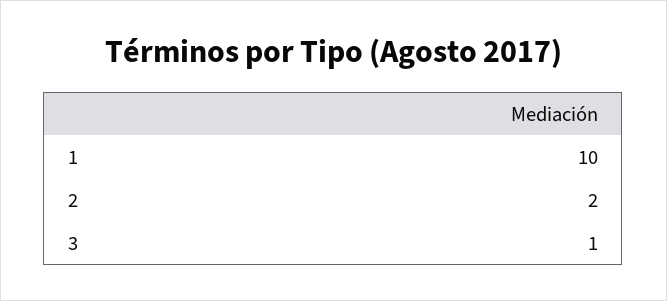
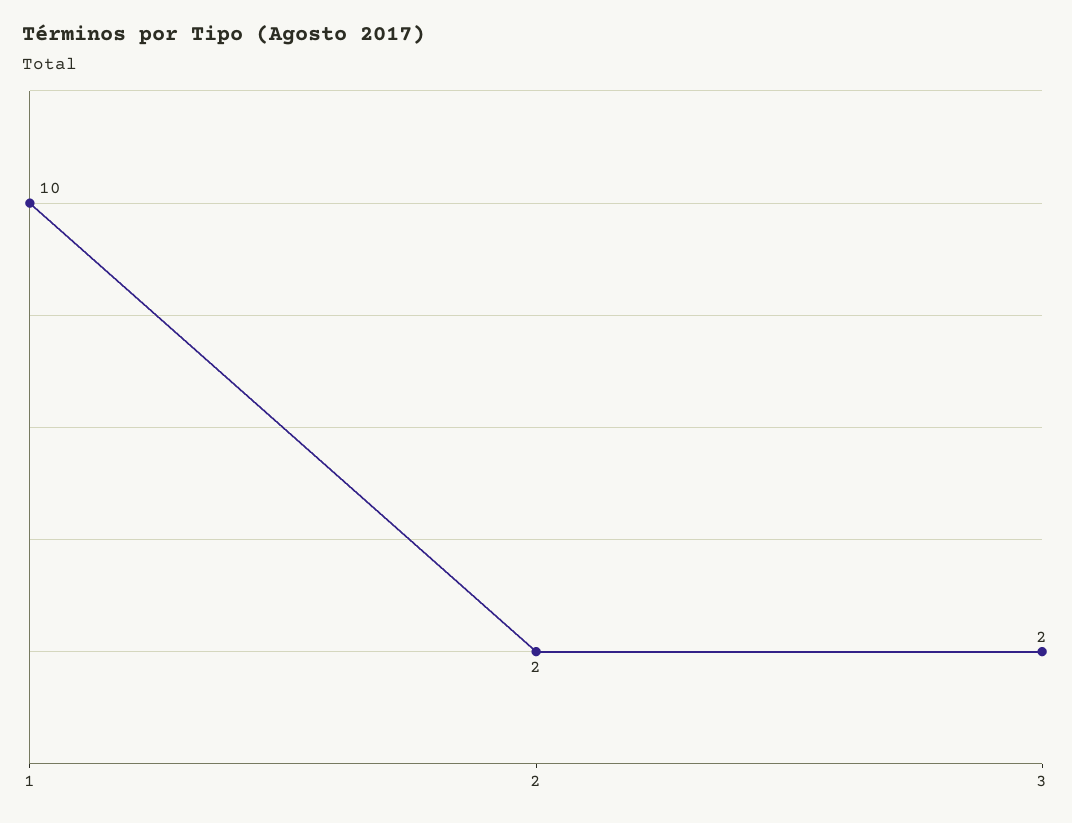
3: 1 -> 2

